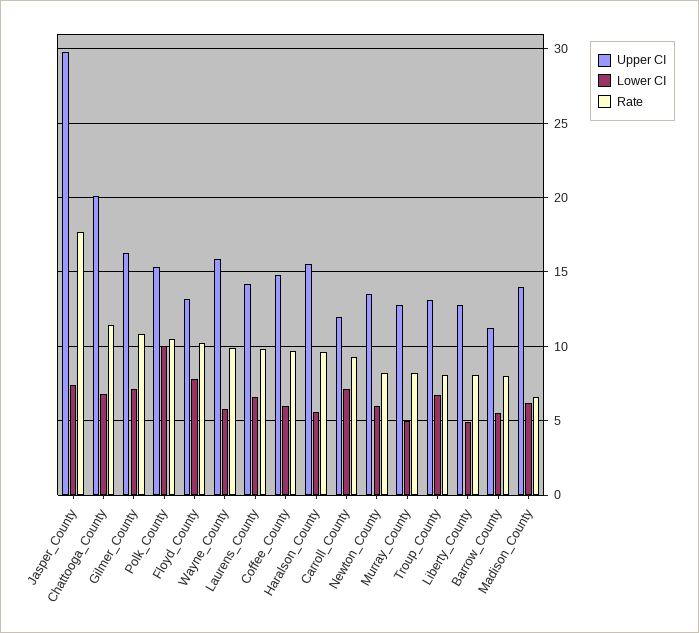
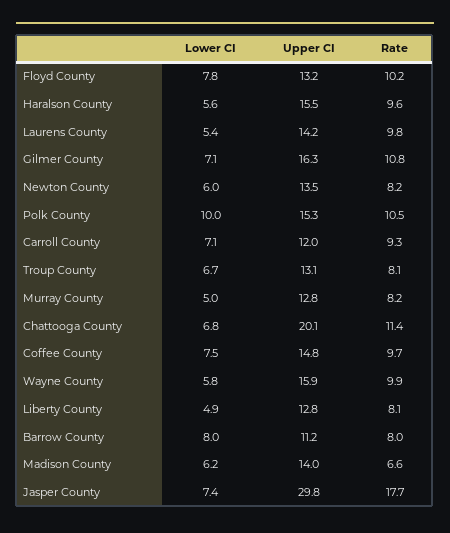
Lower CI, Laurens_County: 6.5 -> 5.4
Lower CI, Coffee_County: 6 -> 7.5
Lower CI, Barrow_County: 5.5 -> 8

